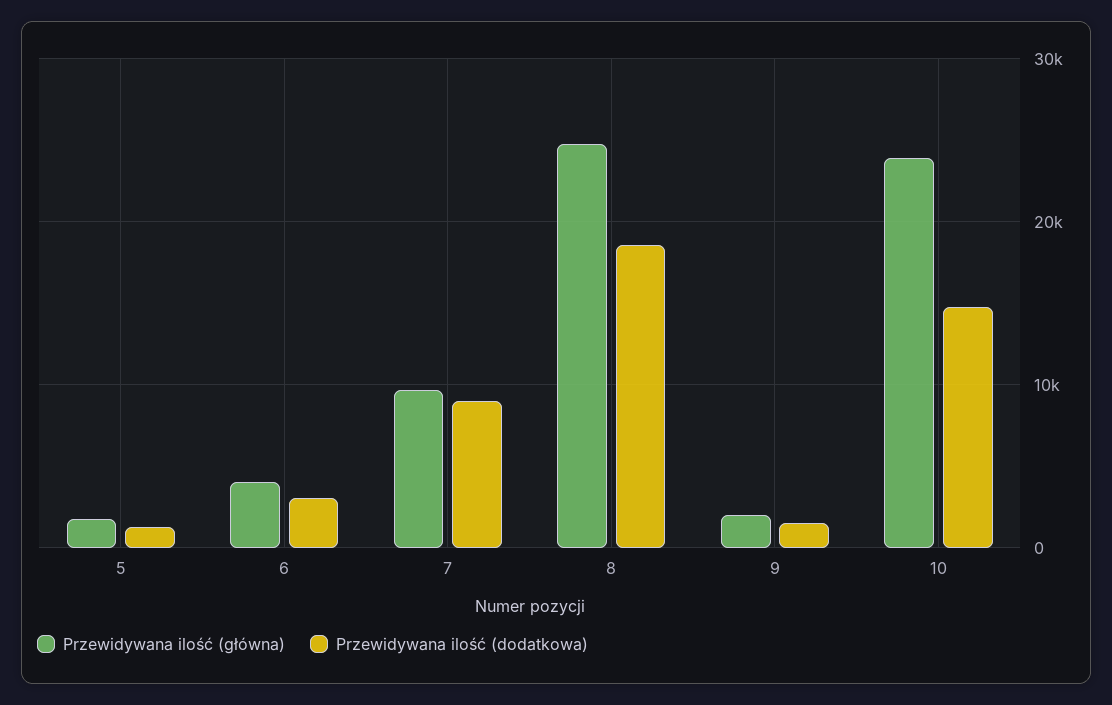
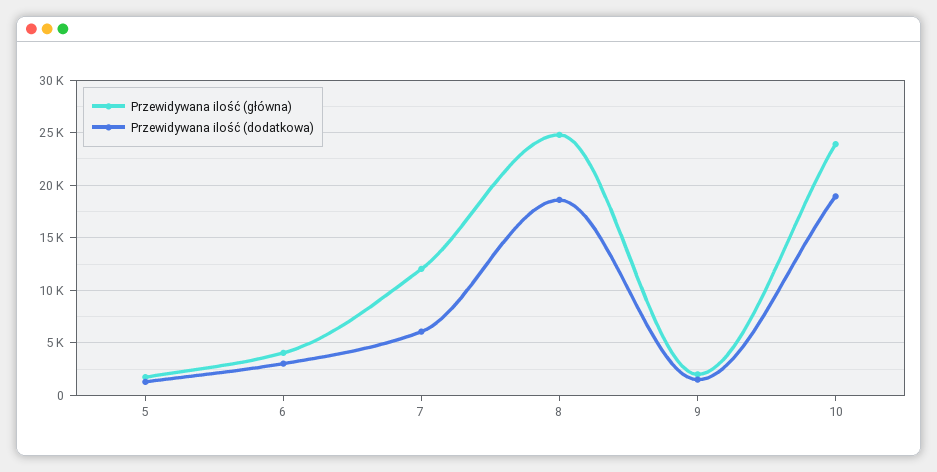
Przewidywana ilość (główna), 7: 10000 -> 12000
Przewidywana ilość (dodatkowa), 7: 9000 -> 6000
Przewidywana ilość (dodatkowa), 10: 15000 -> 19000

